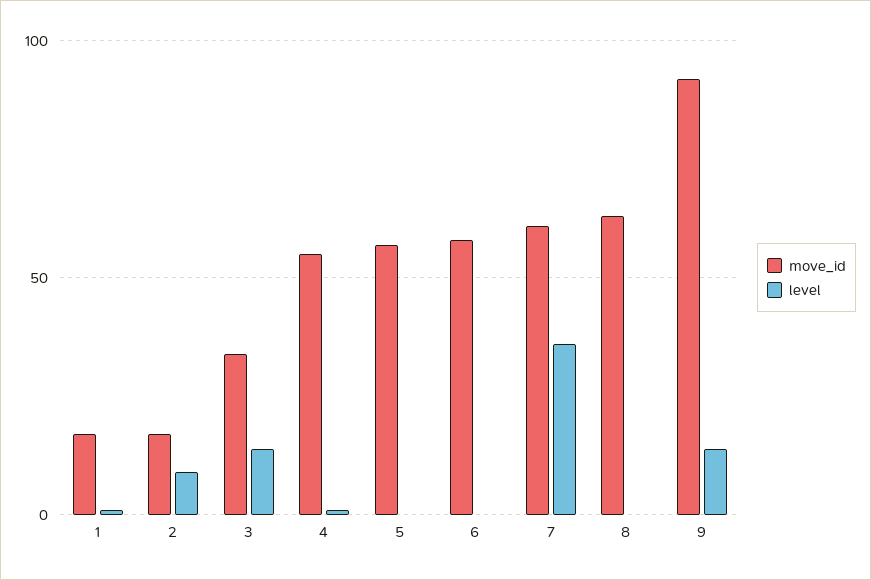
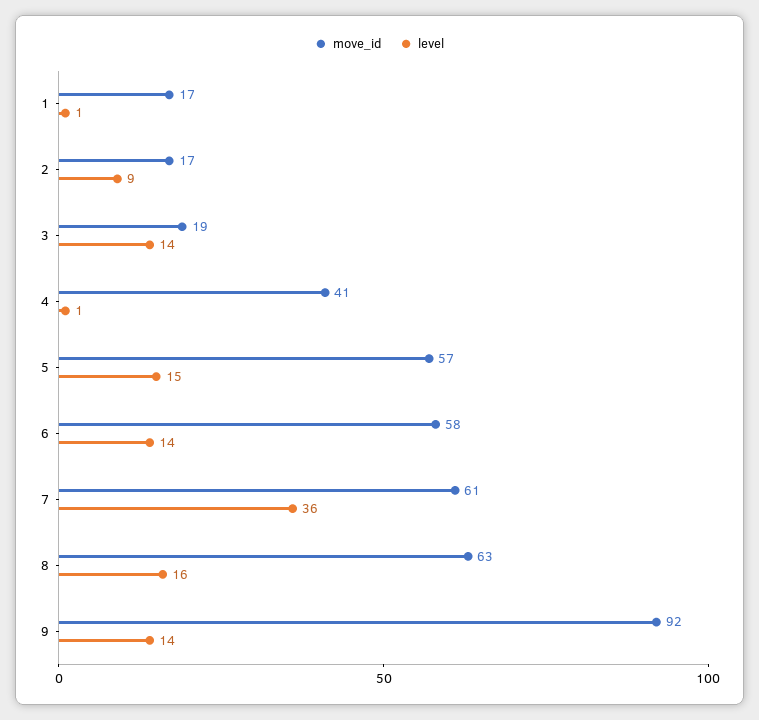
move_id, 3: 35 -> 19
move_id, 4: 55 -> 41
level, 5: 0 -> 15
level, 6: 0 -> 14
level, 8: 0 -> 16

